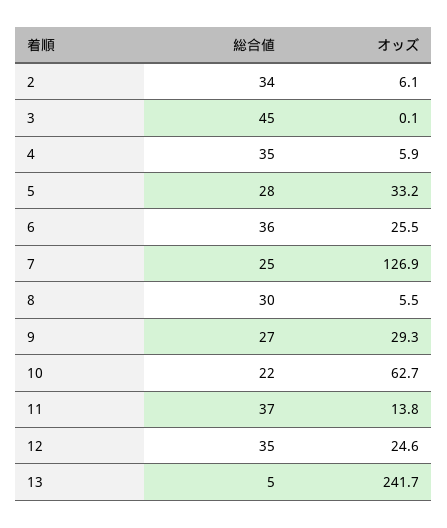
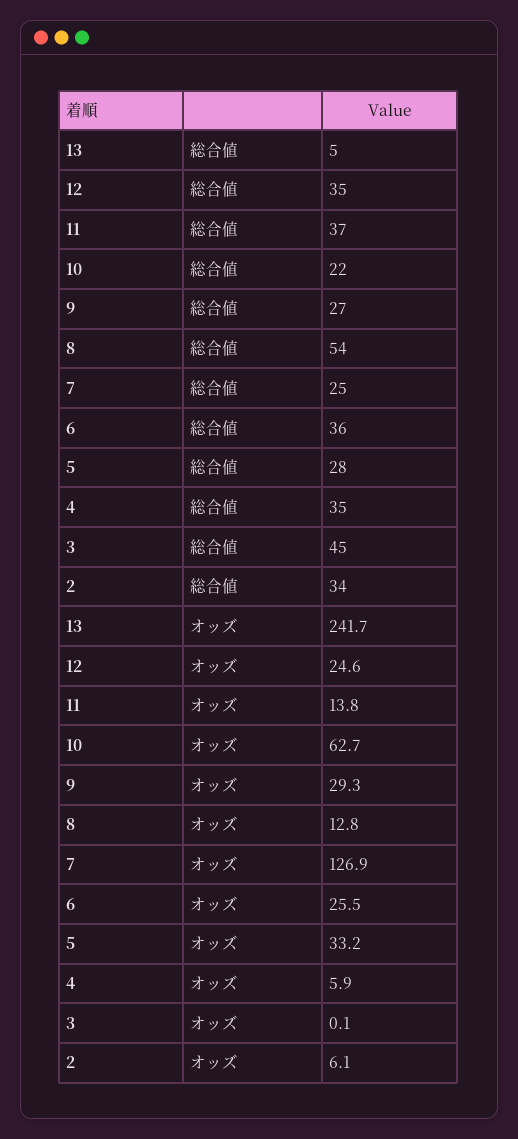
総合値, 8: 30 -> 54
オッズ, 8: 5.5 -> 12.8

